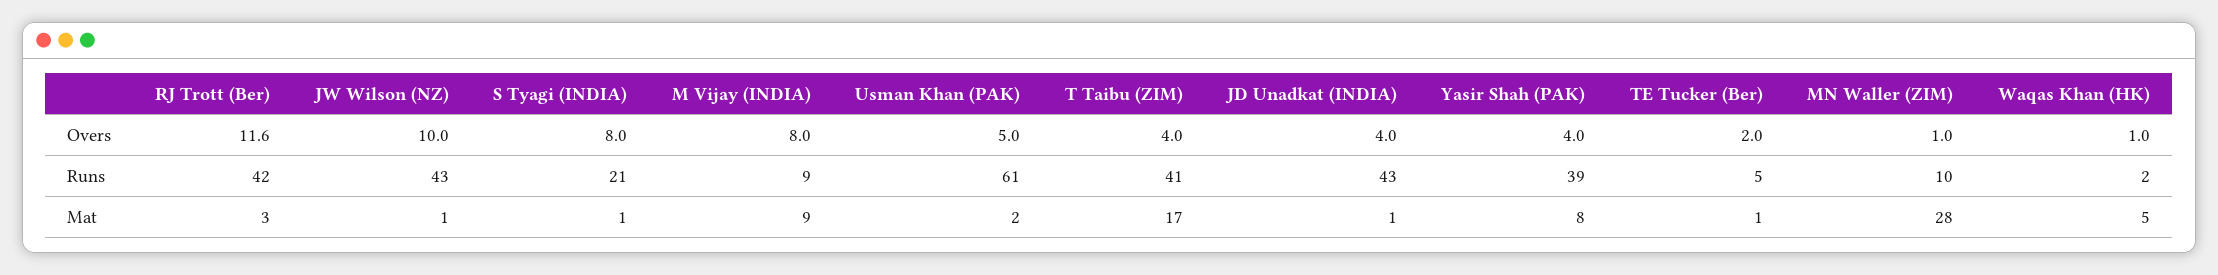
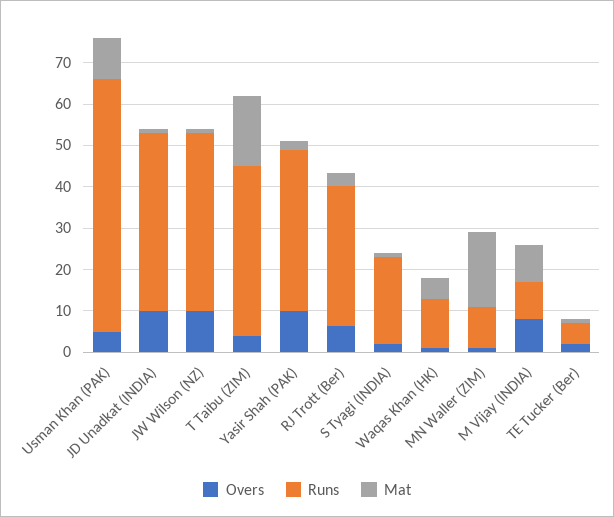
Overs, RJ Trott (Ber): 11.6 -> 6
Overs, S Tyagi (INDIA): 8 -> 2
Overs, JD Unadkat (INDIA): 4 -> 10
Overs, Yasir Shah (PAK): 4 -> 10
Runs, RJ Trott (Ber): 42 -> 34
Runs, Waqas Khan (HK): 2 -> 12
Mat, Usman Khan (PAK): 2 -> 10
Mat, Yasir Shah (PAK): 8 -> 2
Mat, MN Waller (ZIM): 28 -> 18

